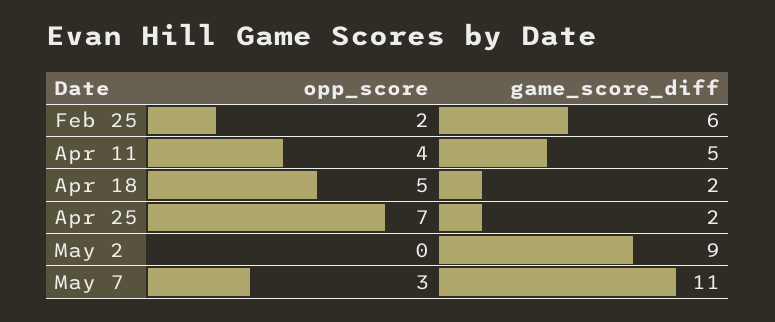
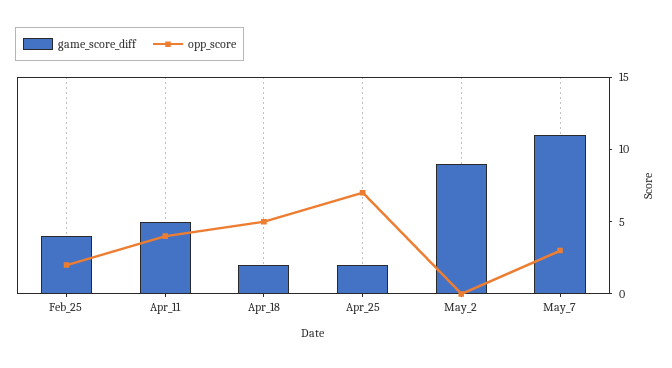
game_score_diff, Feb 25: 6 -> 4

